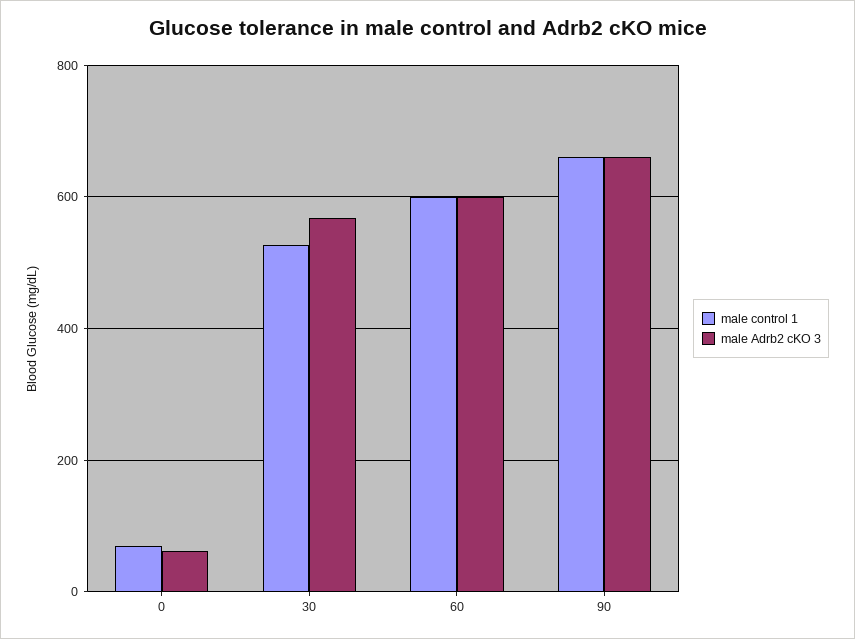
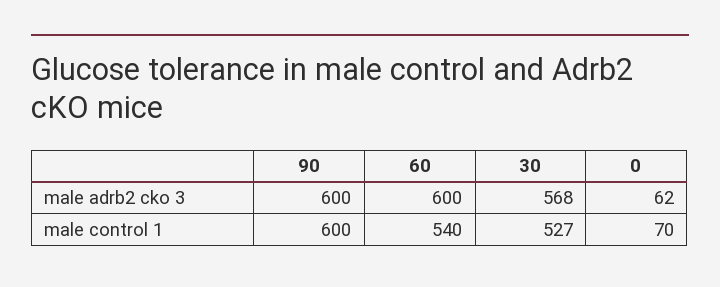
male control 1, 60: 600 -> 540
male control 1, 90: 660 -> 600
male Adrb2 cKO 3, 90: 660 -> 600

